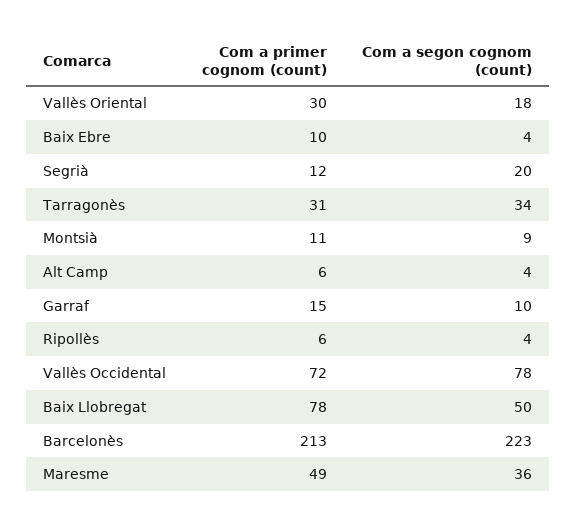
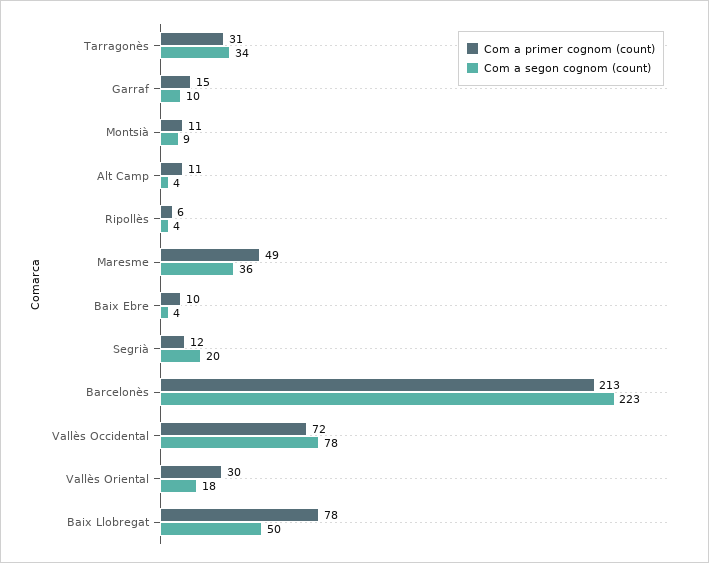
Com a primer cognom (count), Alt Camp: 6 -> 11

